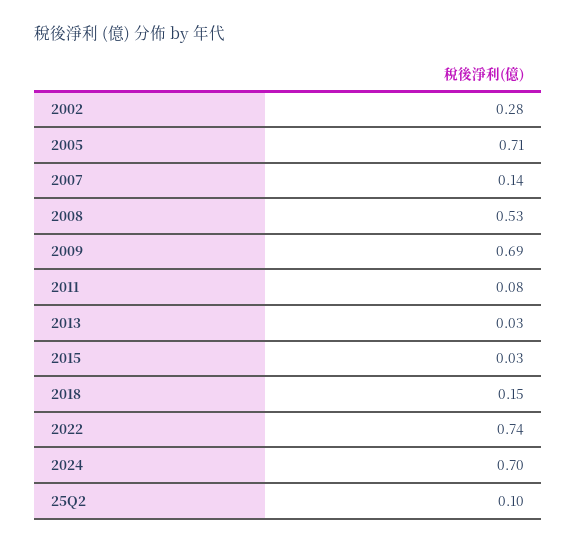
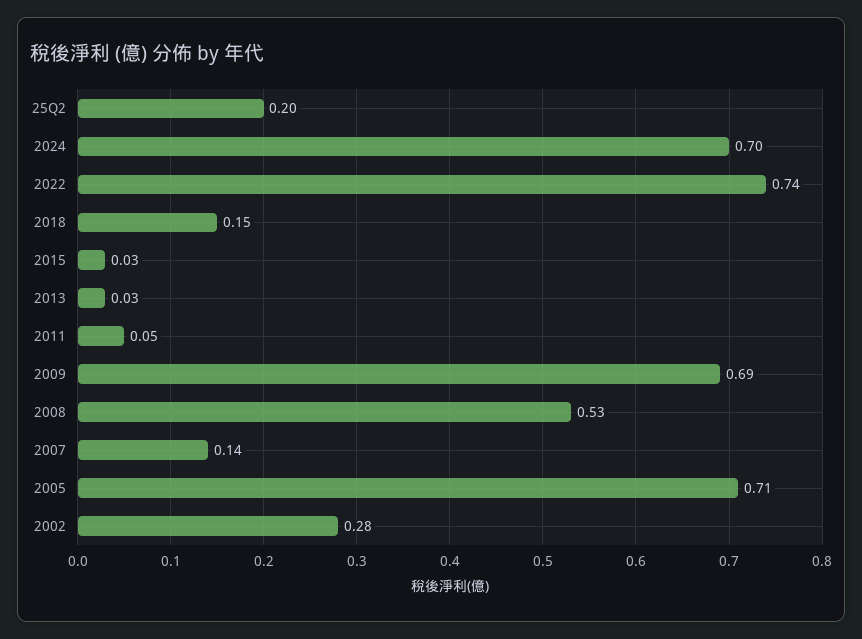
2011: 0.08 -> 0.05
25Q2: 0.1 -> 0.2

